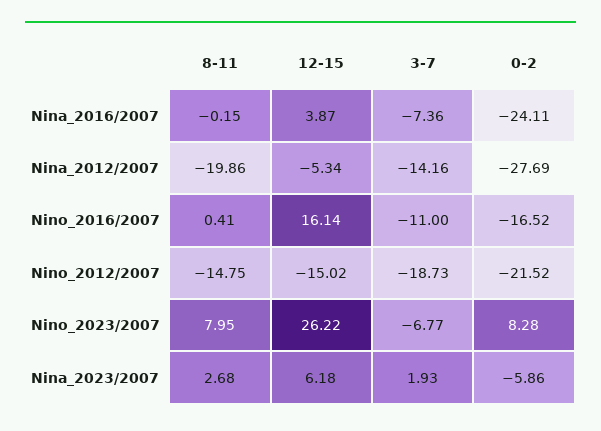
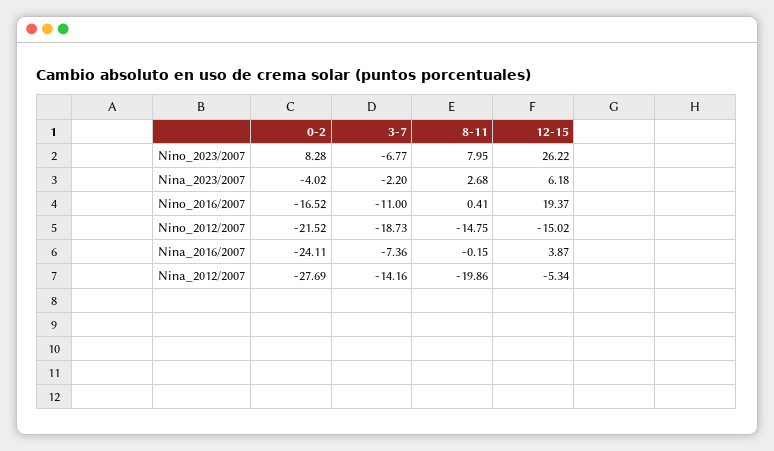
12-15, Nino_2016/2007: 16.14 -> 19.37
3-7, Nina_2023/2007: 1.93 -> -2.2
0-2, Nina_2023/2007: -5.86 -> -4.02

